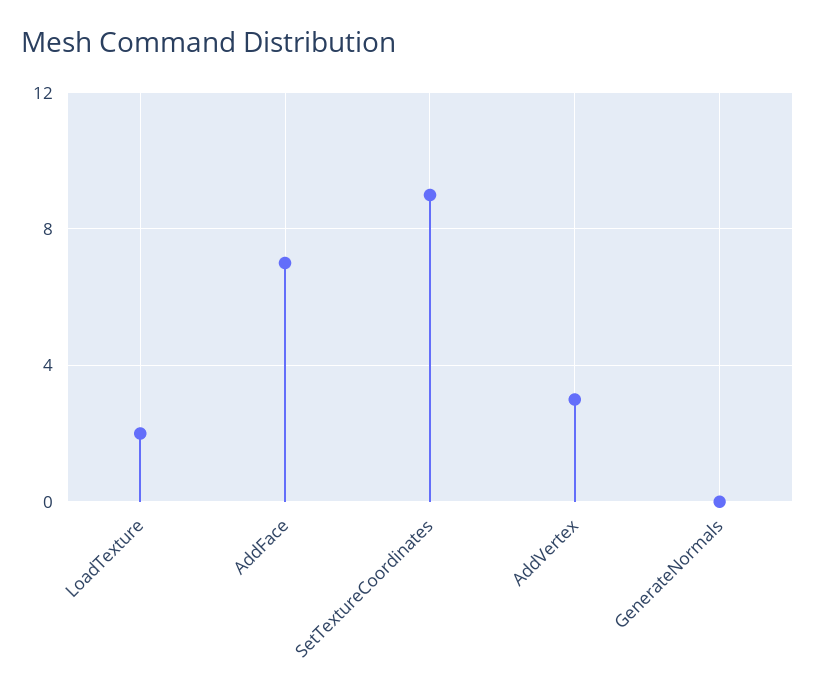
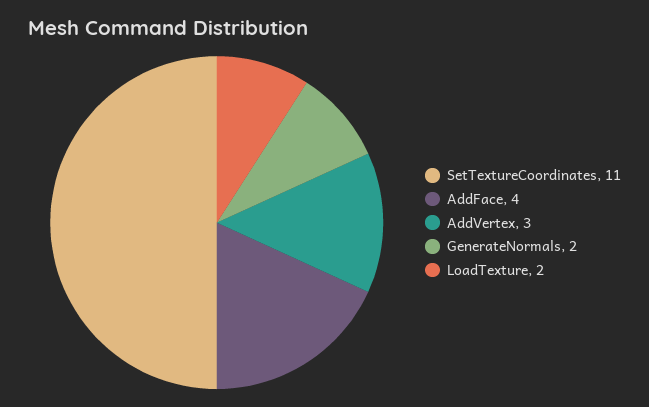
AddFace: 7 -> 4
SetTextureCoordinates: 9 -> 11
GenerateNormals: 0 -> 2

